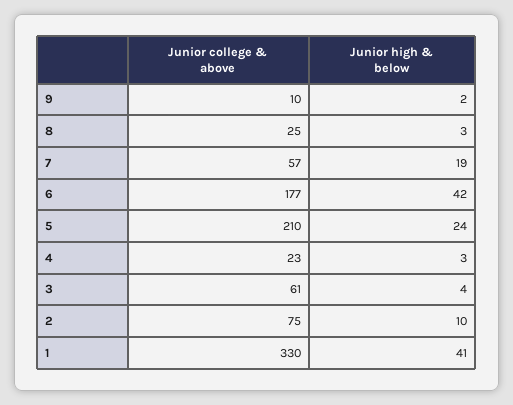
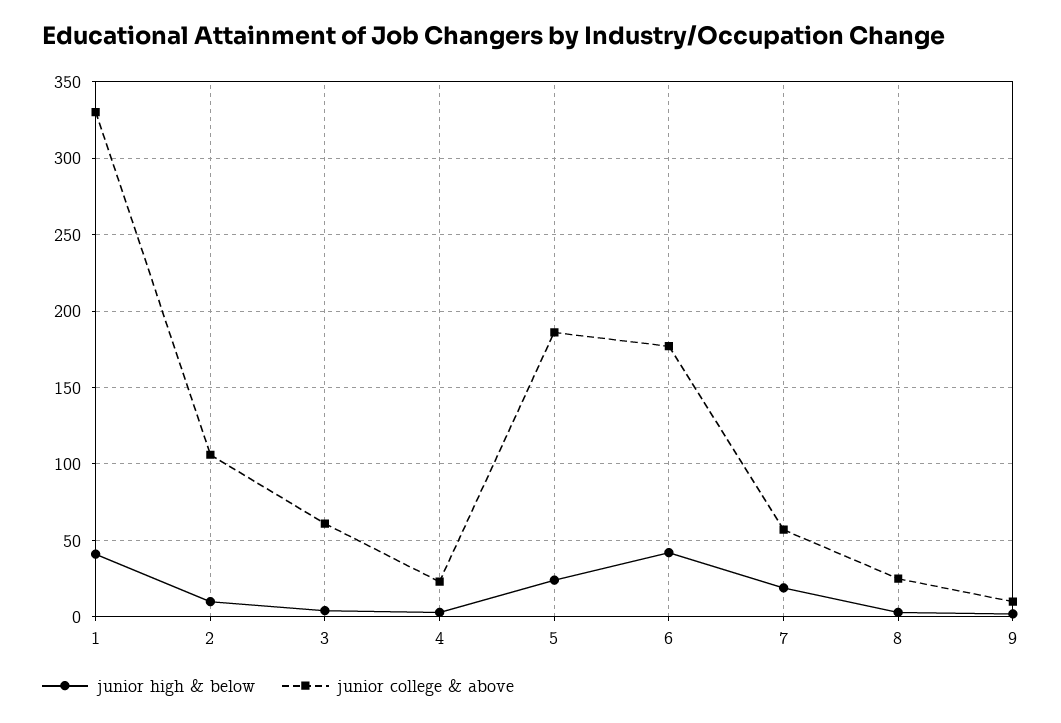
Junior college & above, 5: 210 -> 185
Junior college & above, 2: 75 -> 105

